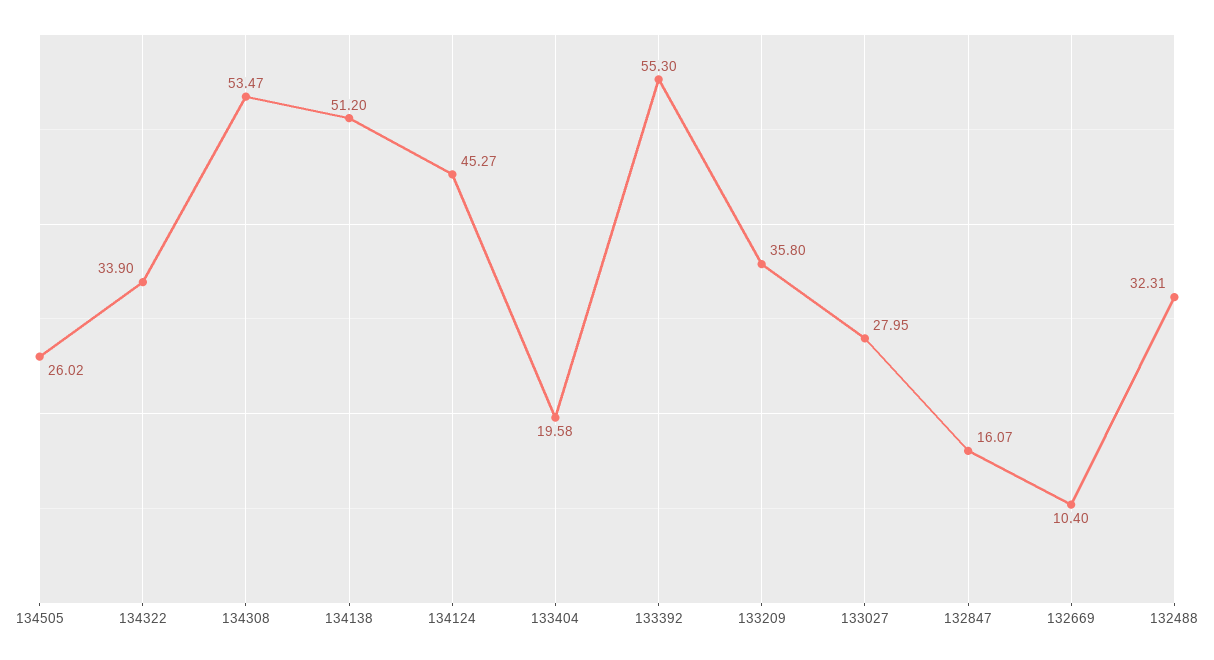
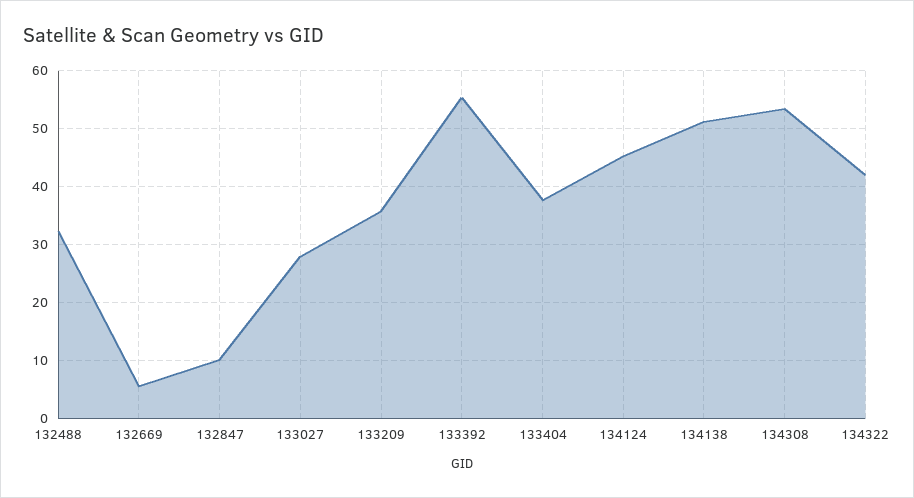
134505: 26.02 -> none
134322: 33.9 -> 42
133404: 19.58 -> 38
132847: 16.07 -> 10
132669: 10.4 -> 6

